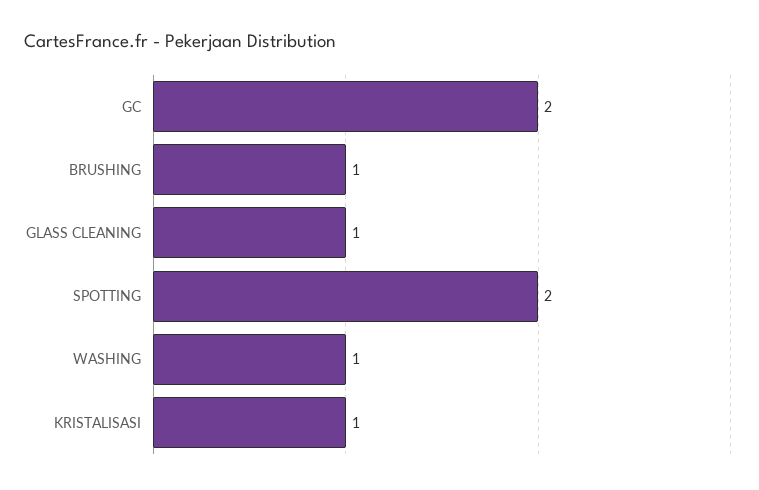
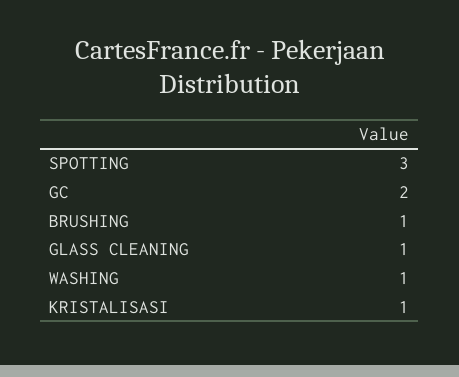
SPOTTING: 2 -> 3

